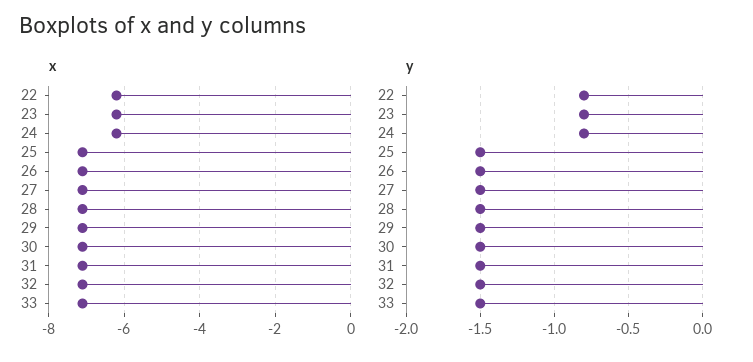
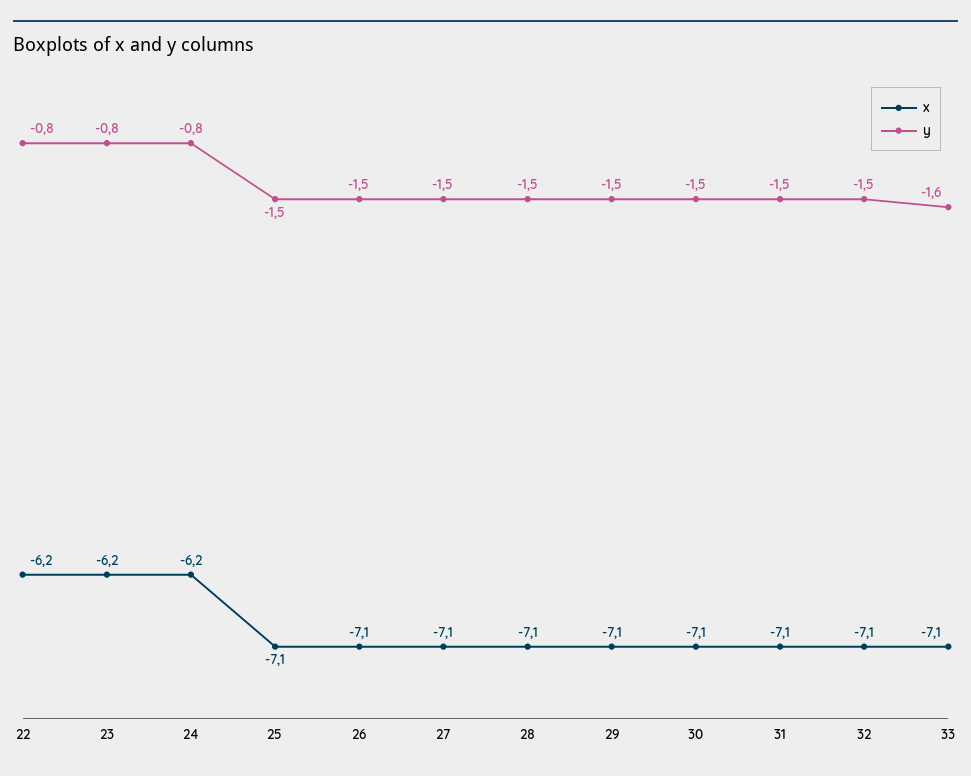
y, 33: -1.5 -> -1.6

